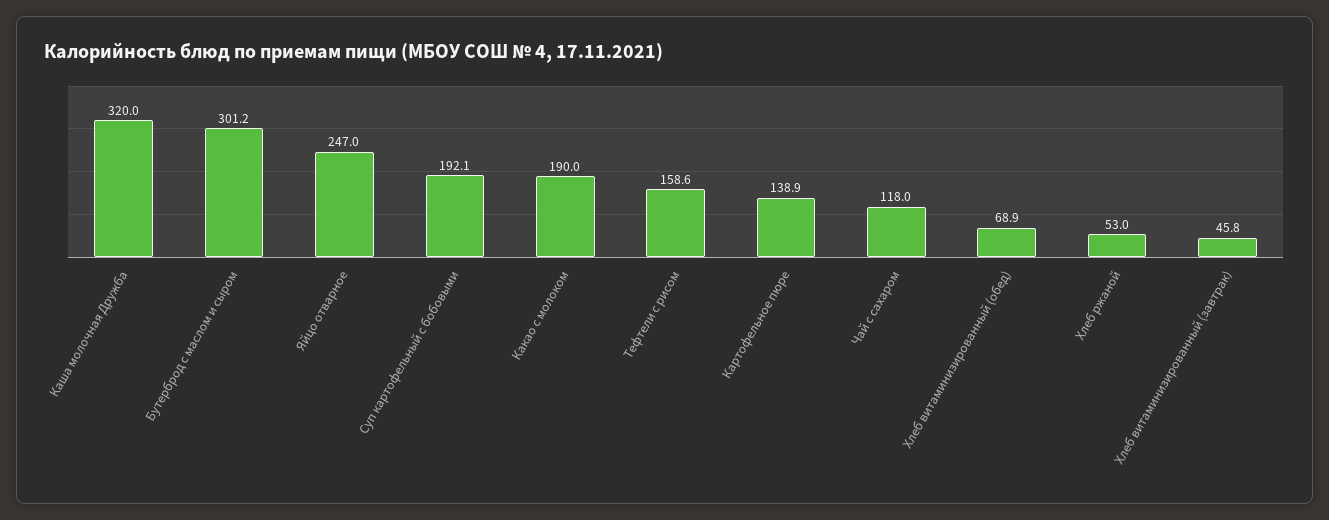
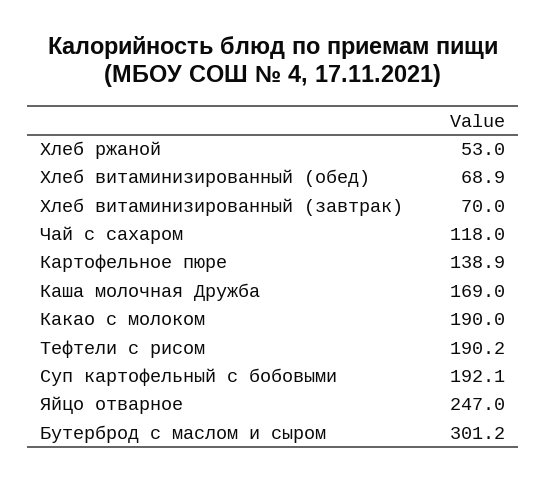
Каша молочная Дружба: 320 -> 169
Тефтели с рисом: 158.6 -> 190.2
Хлеб витаминизированный (завтрак): 45.8 -> 70

